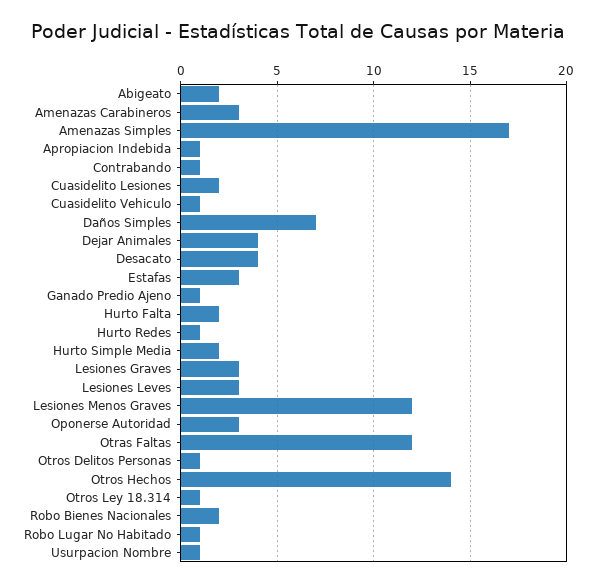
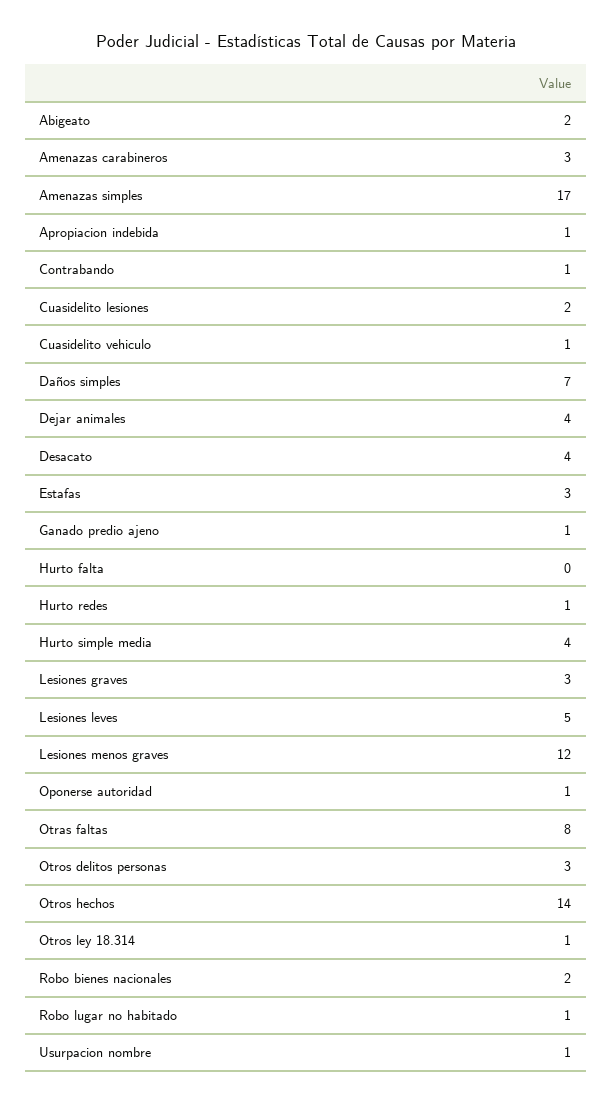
Hurto Falta: 2 -> 0
Hurto Simple Media: 2 -> 4
Lesiones Leves: 3 -> 5
Oponerse Autoridad: 3 -> 1
Otras Faltas: 12 -> 8
Otros Delitos Personas: 1 -> 3

